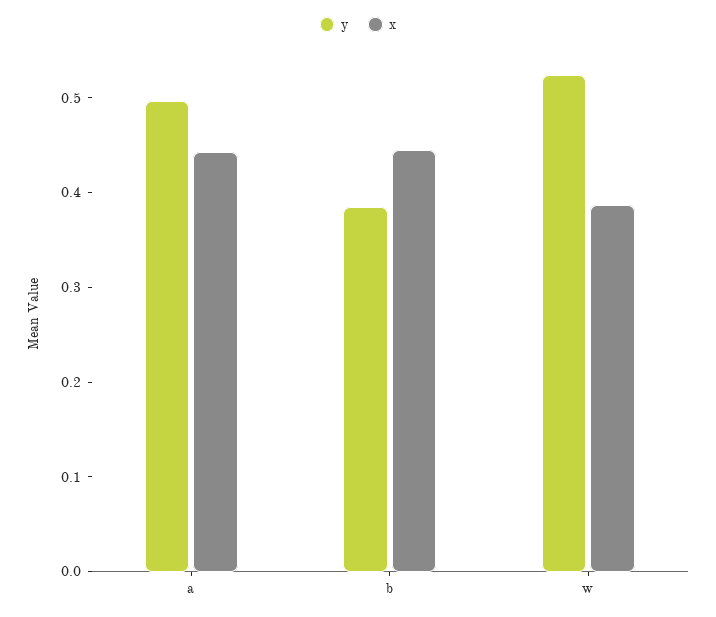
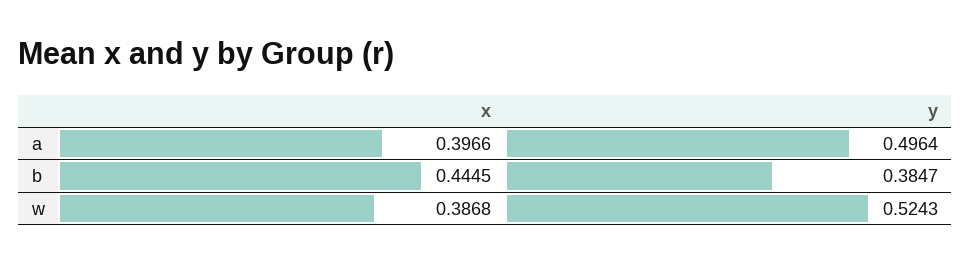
x, a: 0.44 -> 0.3966

